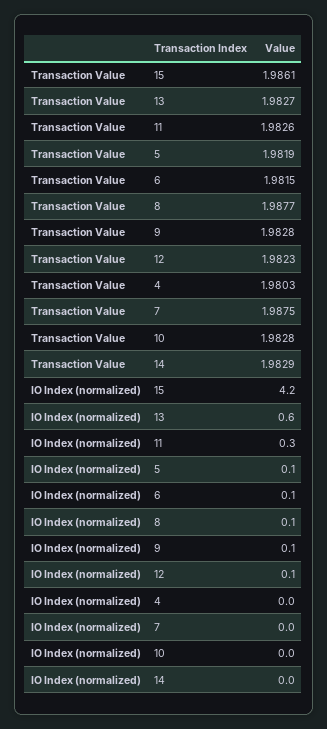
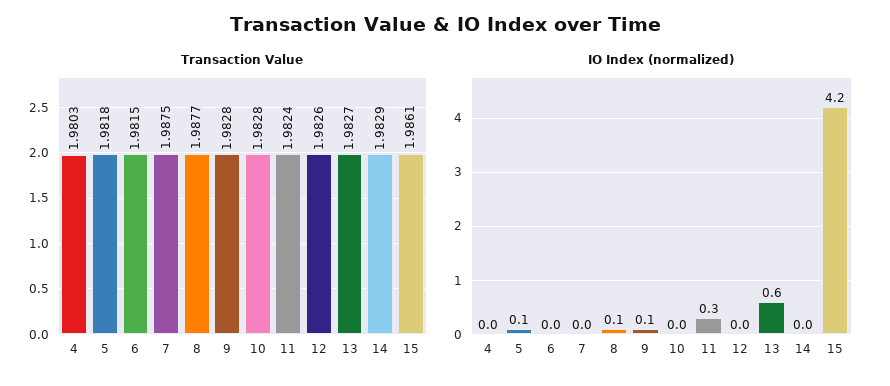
Transaction Value, 11: 1.9826 -> 1.9824
Transaction Value, 5: 1.9819 -> 1.9818
Transaction Value, 12: 1.9823 -> 1.9826
IO Index (normalized), 6: 0.1 -> 0
IO Index (normalized), 12: 0.1 -> 0

